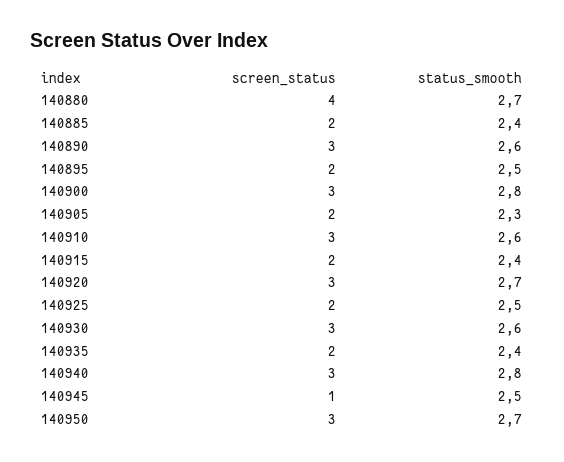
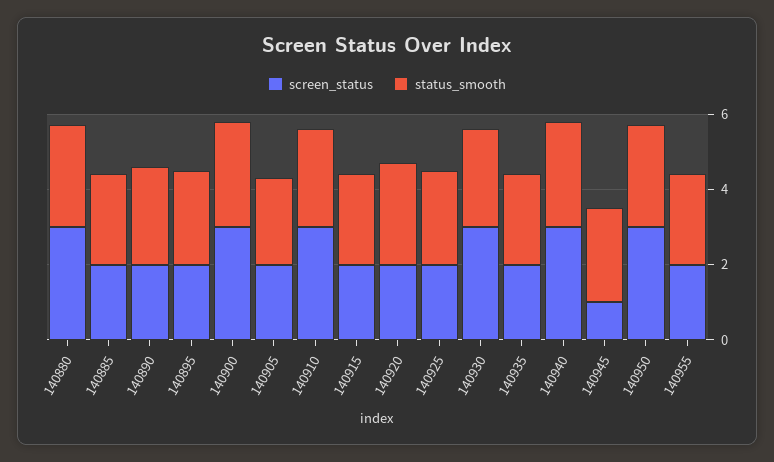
screen_status, 140880: 4 -> 3
screen_status, 140890: 3 -> 2
screen_status, 140920: 3 -> 2
screen_status, 140955: none -> 2
status_smooth, 140955: none -> 2.5

